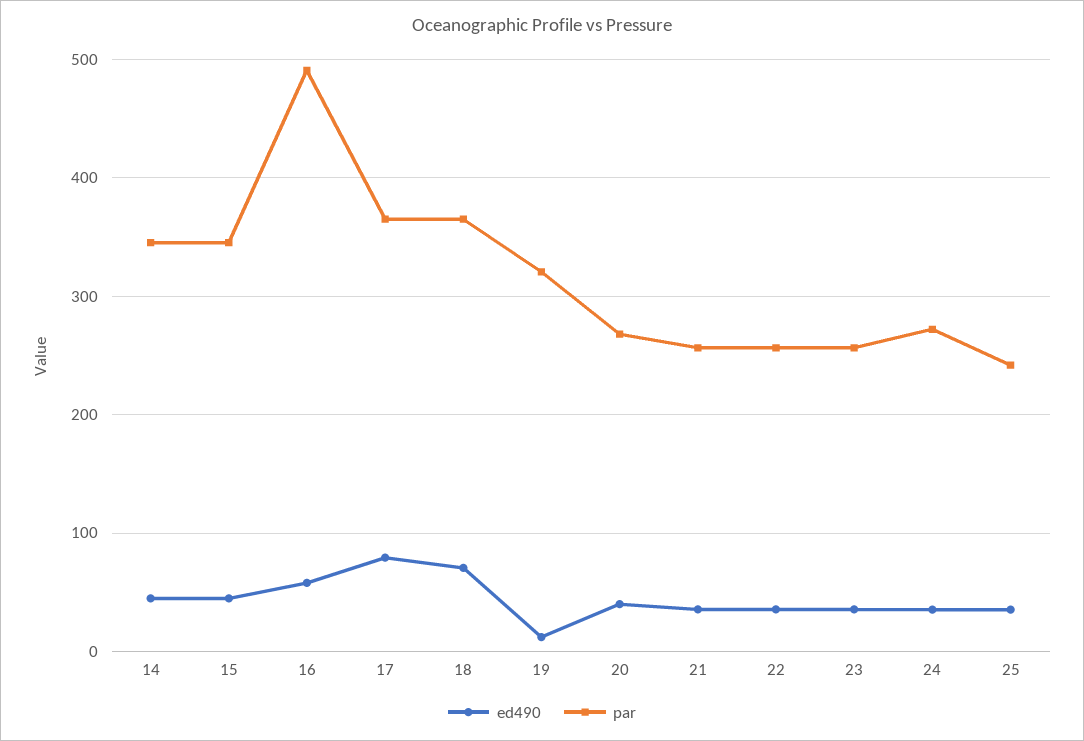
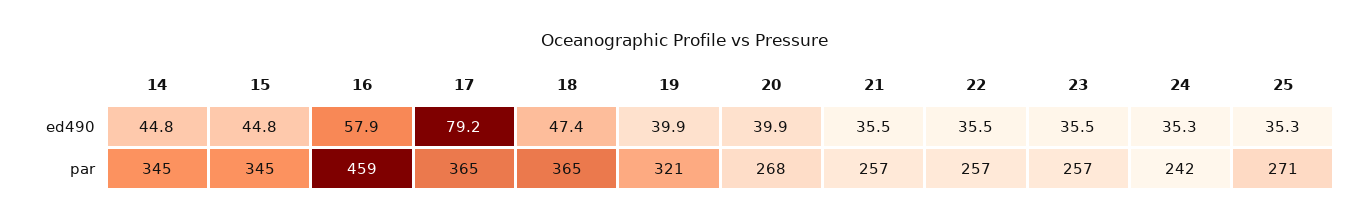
par, 16: 490 -> 459
ed490, 18: 70 -> 47.4
ed490, 19: 10 -> 39.9
par, 24: 270 -> 242
par, 25: 240 -> 271

